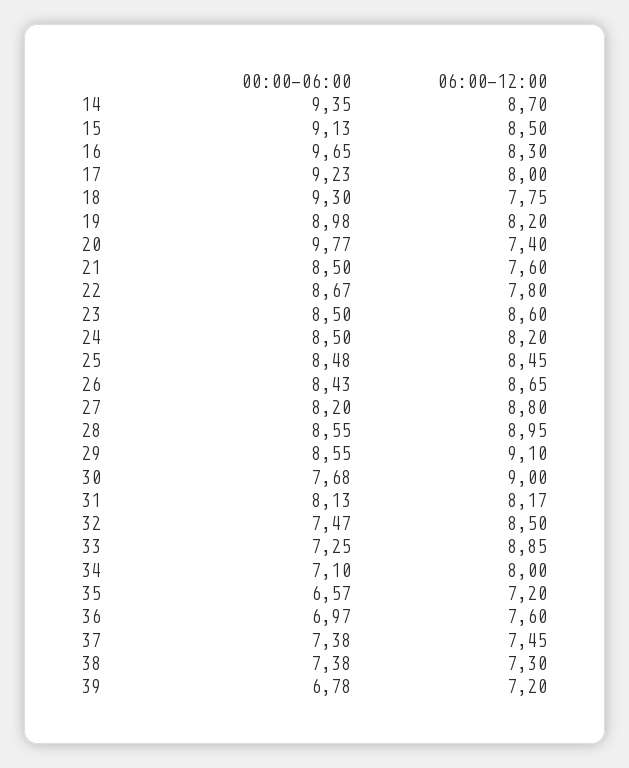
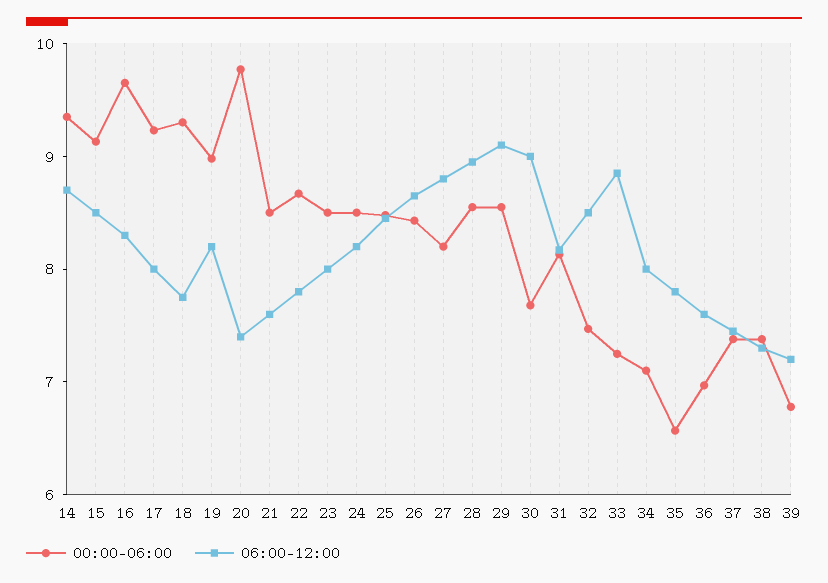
06:00-12:00, 23: 8.6 -> 8
06:00-12:00, 35: 7.2 -> 7.8

